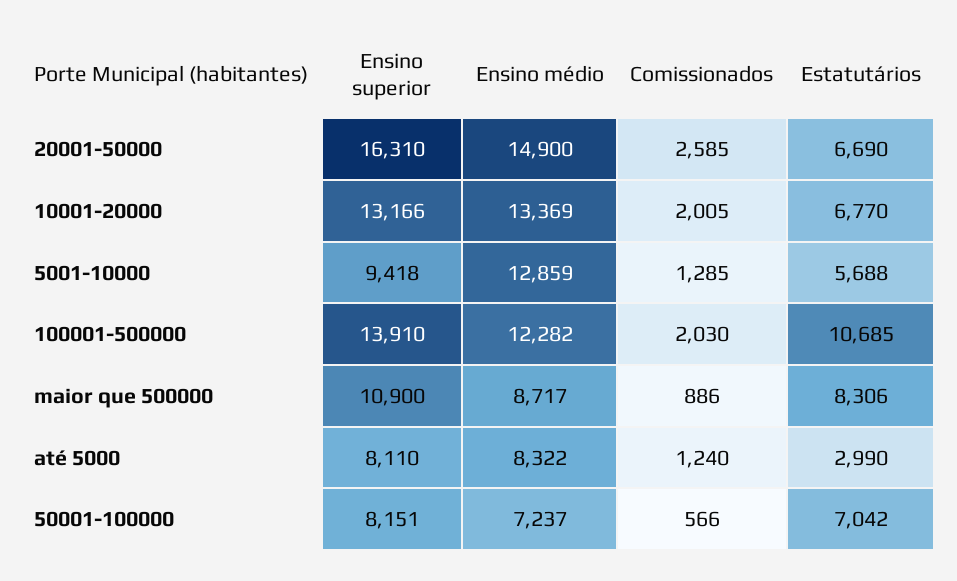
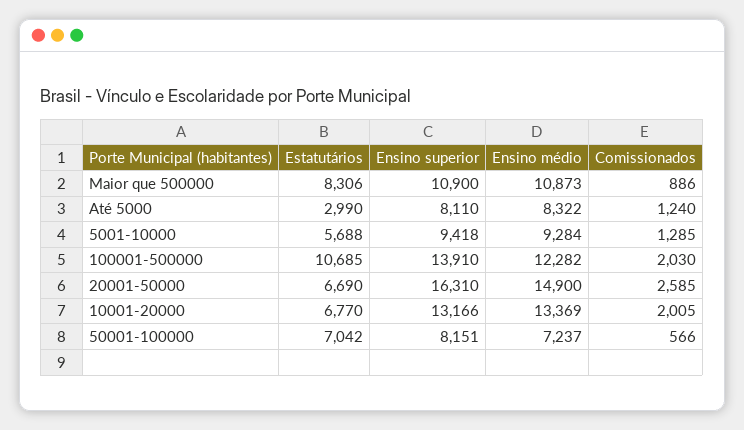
Ensino médio, 5001-10000: 12859 -> 9284
Ensino médio, maior que 500000: 8717 -> 10873

